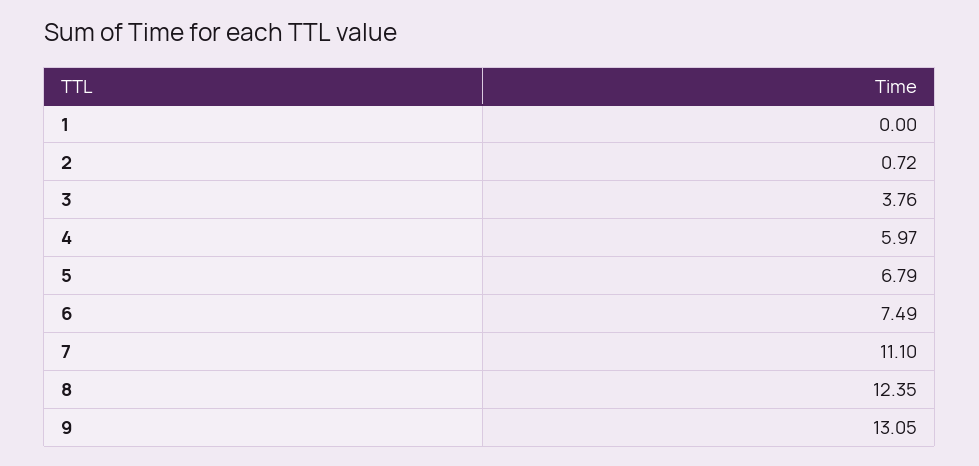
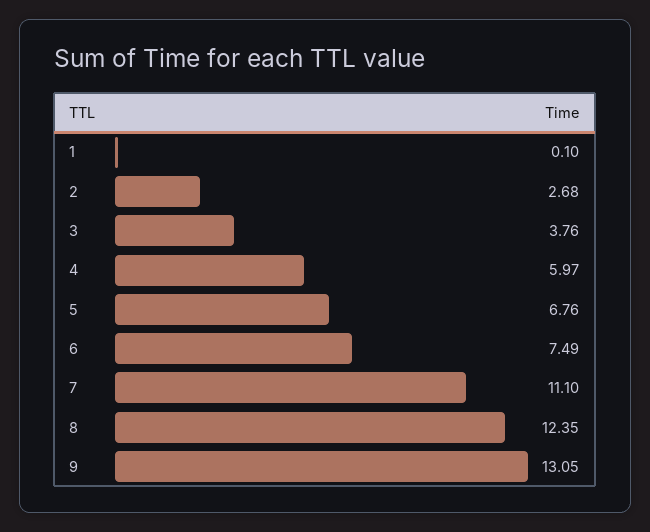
1: 0 -> 0.1
2: 0.72 -> 2.68
5: 6.79 -> 6.76

